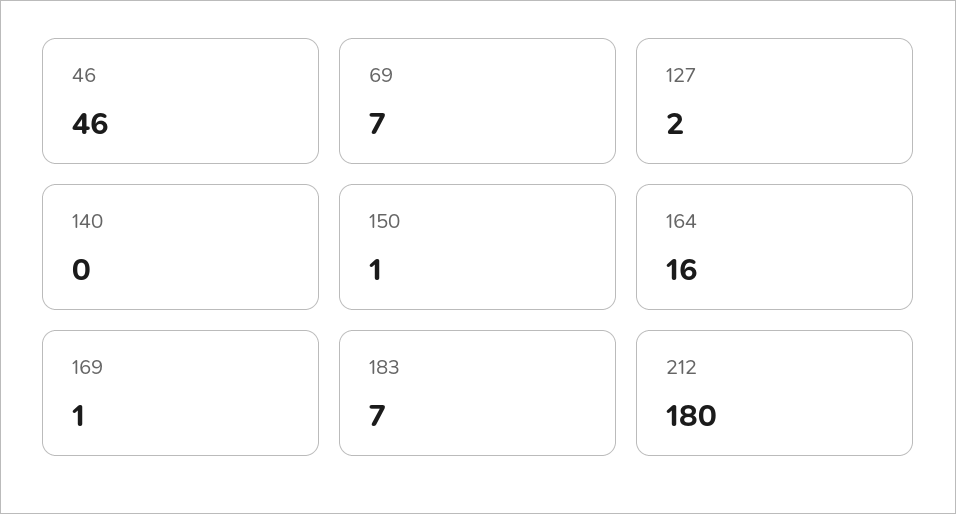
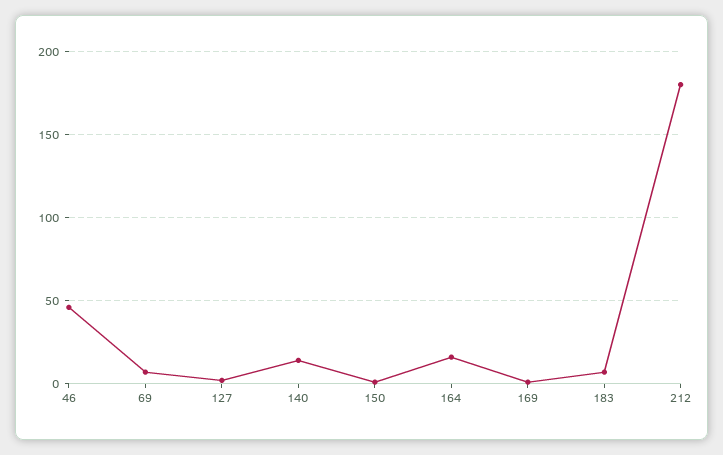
140: 0 -> 15

